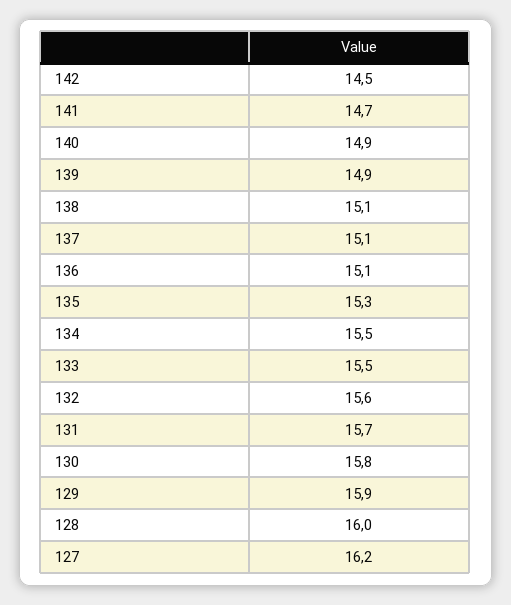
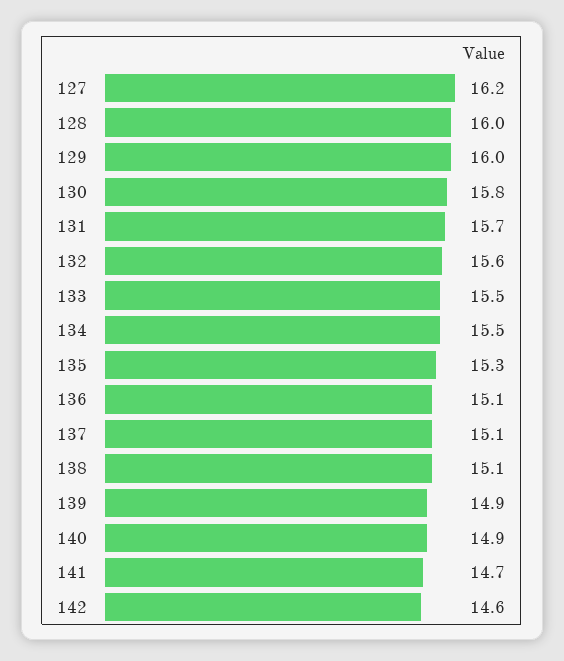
142: 14.5 -> 14.6
129: 15.9 -> 16

